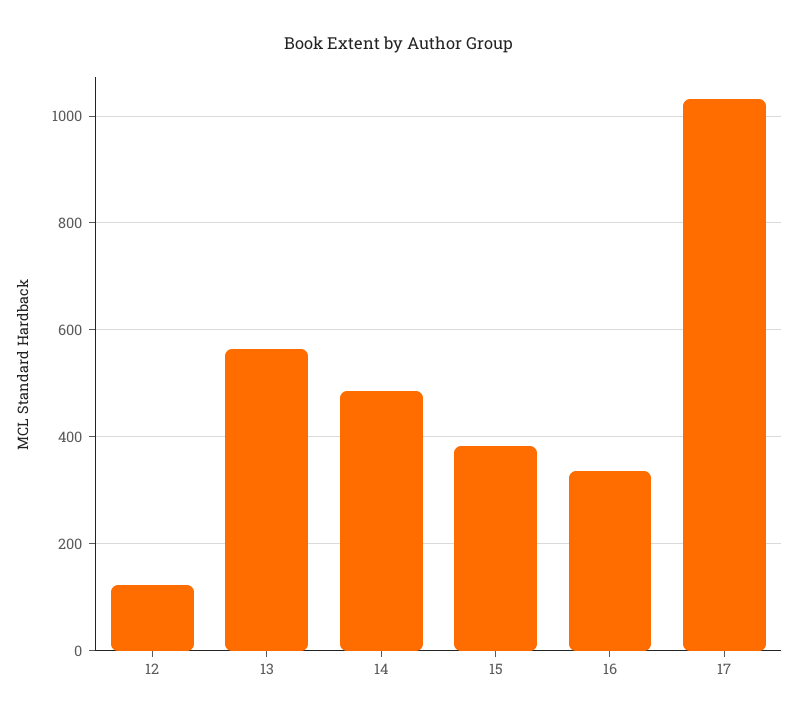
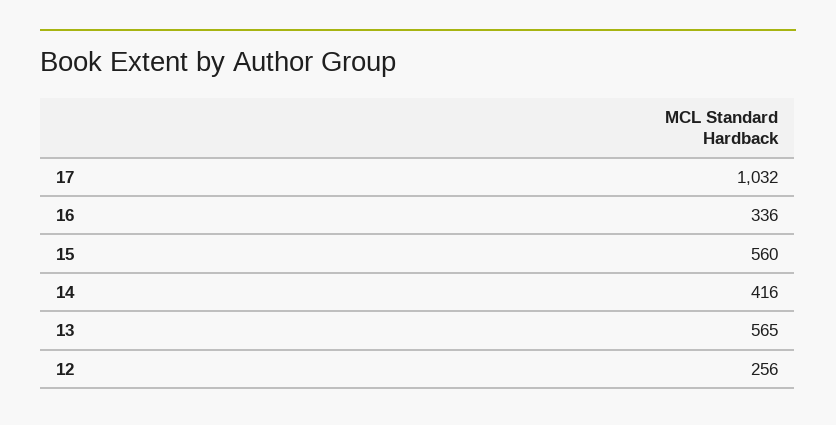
12: 120 -> 256
14: 480 -> 416
15: 380 -> 560

